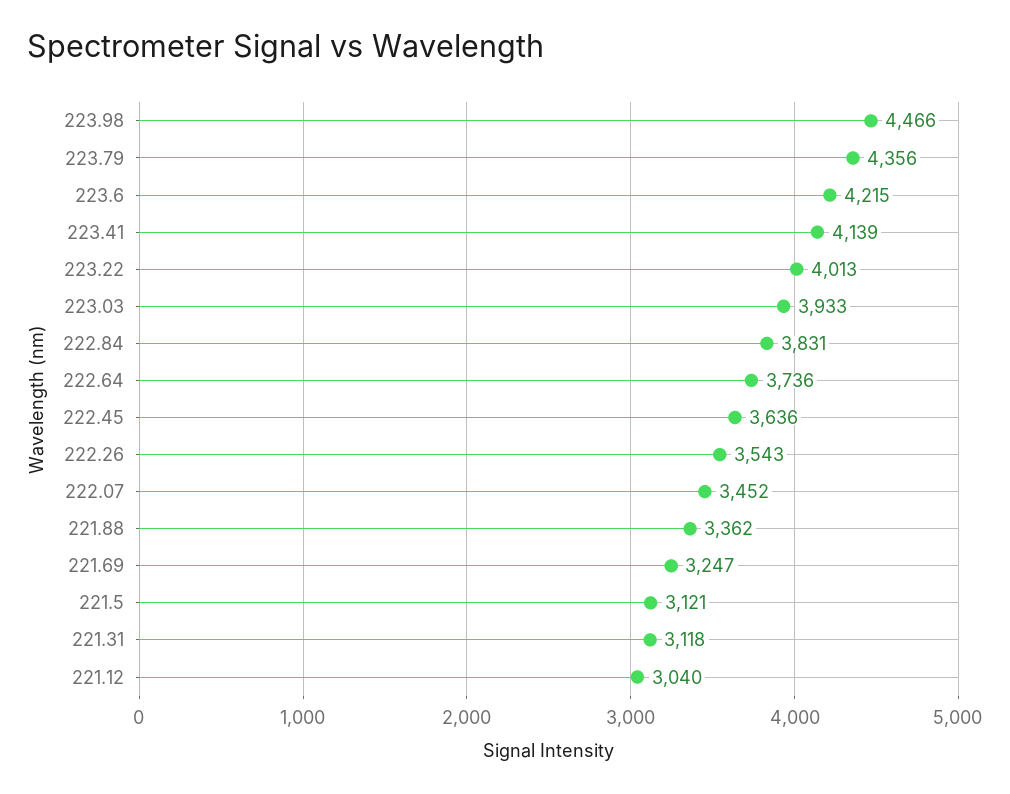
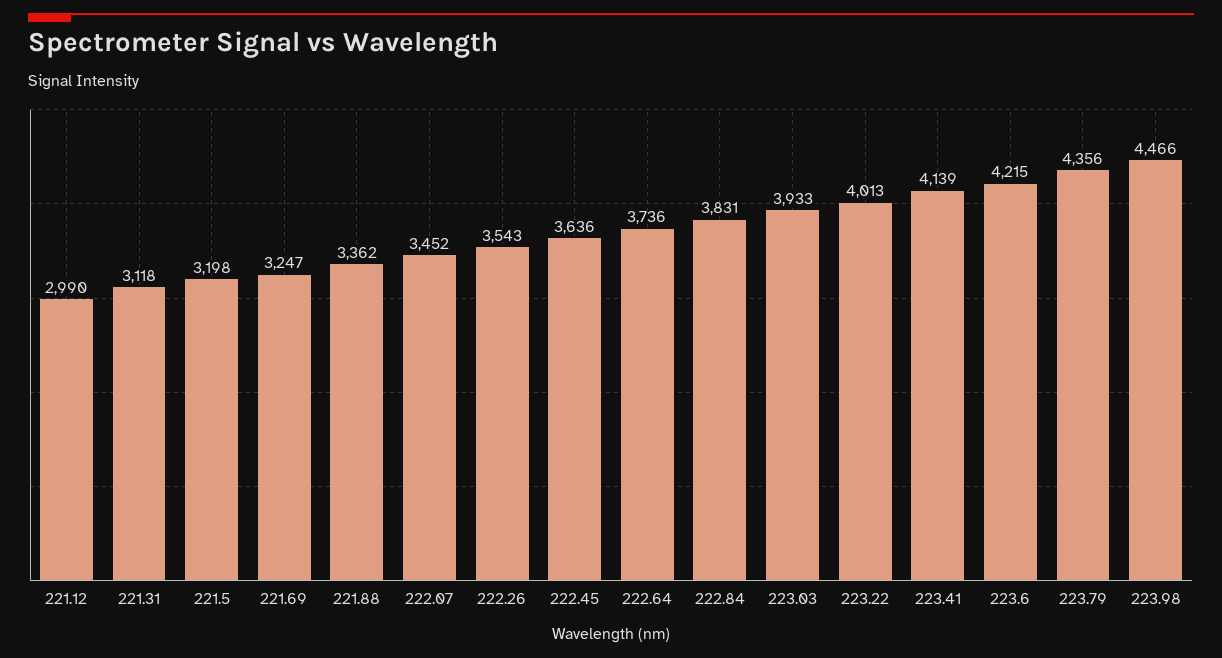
221.5: 3121 -> 3198
221.12: 3040 -> 2990

